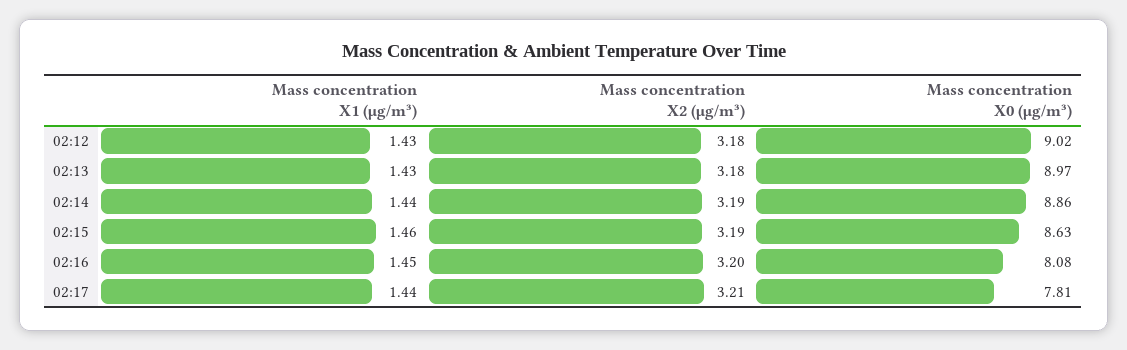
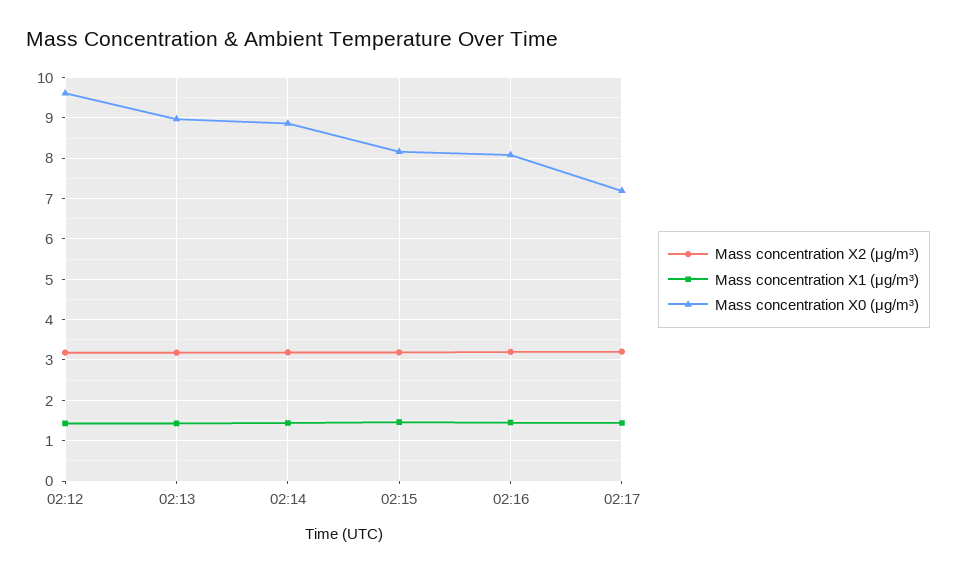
Mass concentration X0 (μg/m³), 02:12: 9.02 -> 9.6
Mass concentration X0 (μg/m³), 02:15: 8.63 -> 8.2
Mass concentration X0 (μg/m³), 02:17: 7.81 -> 7.2

